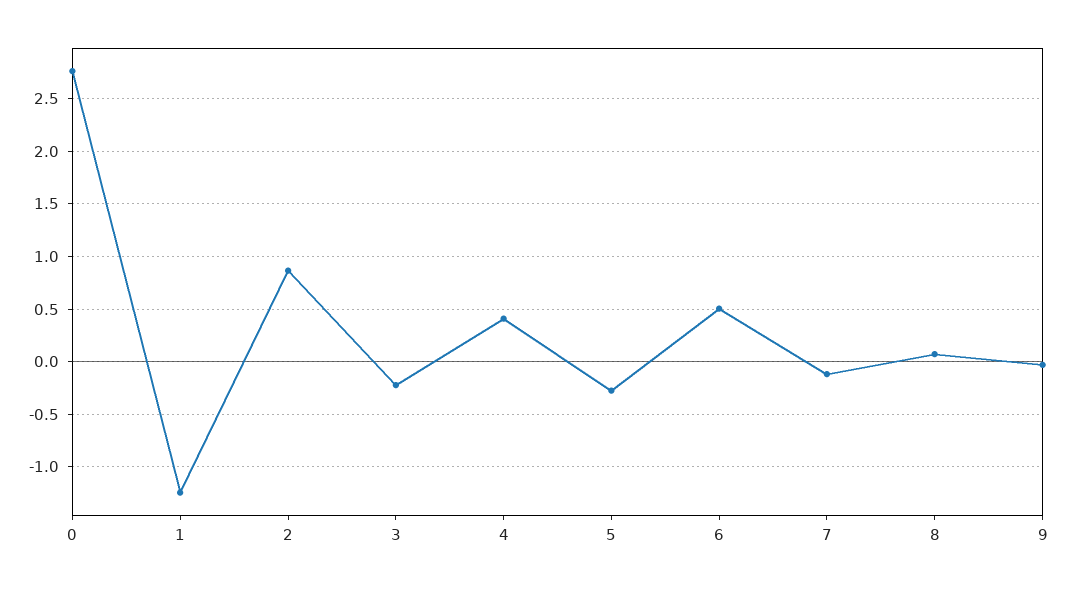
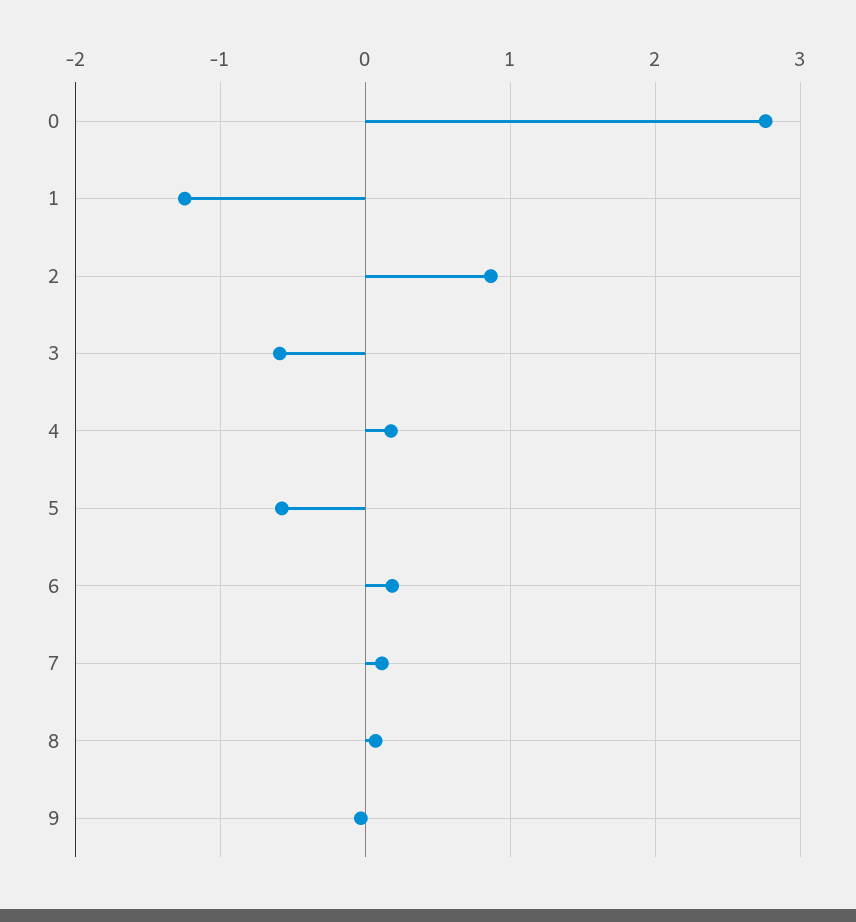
3: -0.2 -> -0.6
4: 0.4 -> 0.2
5: -0.3 -> -0.6
6: 0.5 -> 0.2
7: -0.1 -> 0.1

